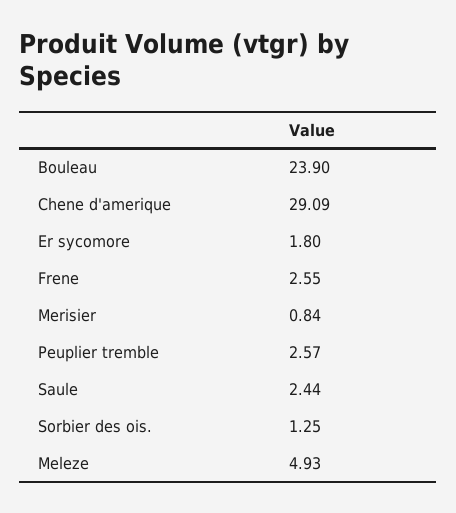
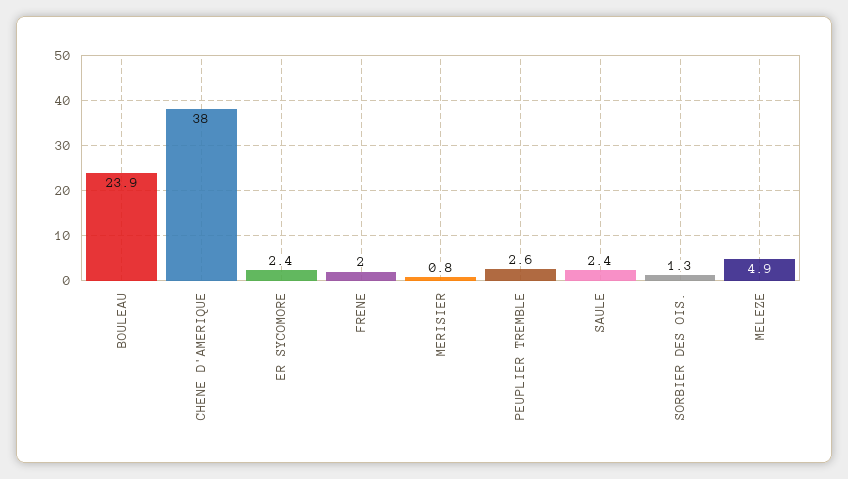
Chene d'amerique: 29.09 -> 38
Er sycomore: 1.8 -> 2.4
Frene: 2.55 -> 2

